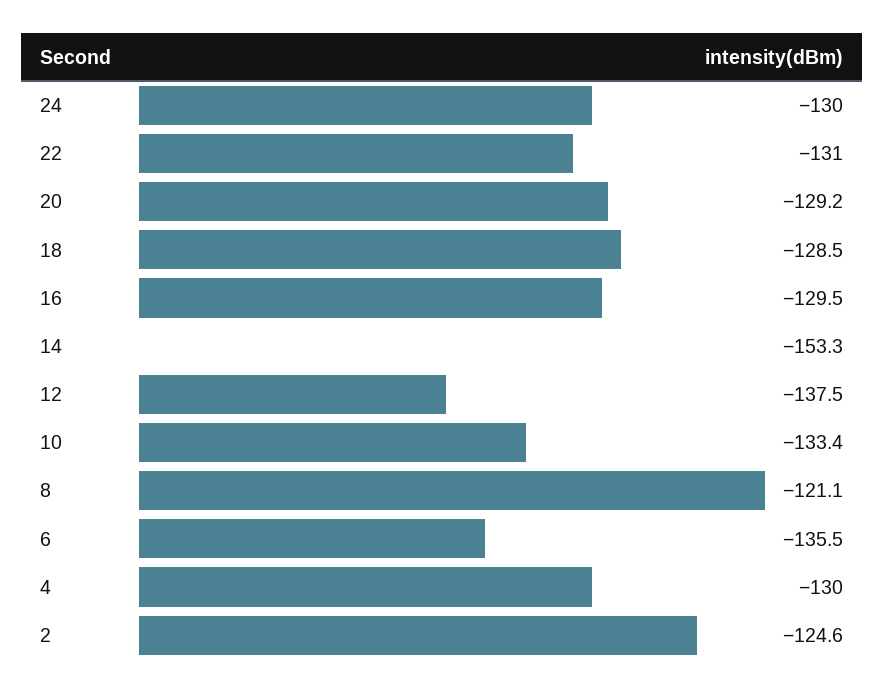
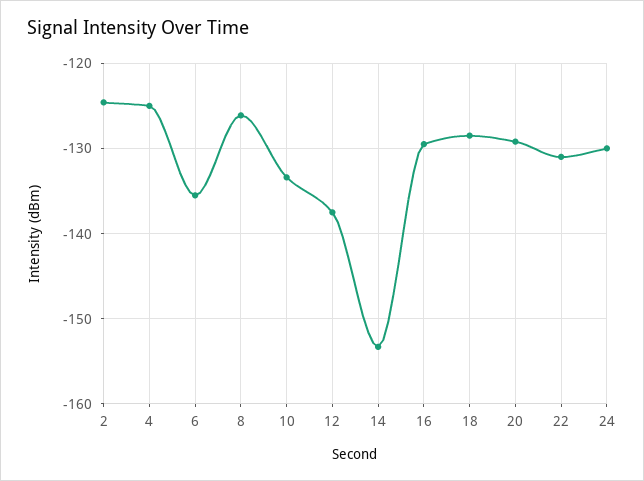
8: -121.1 -> -126
4: -130 -> -125

